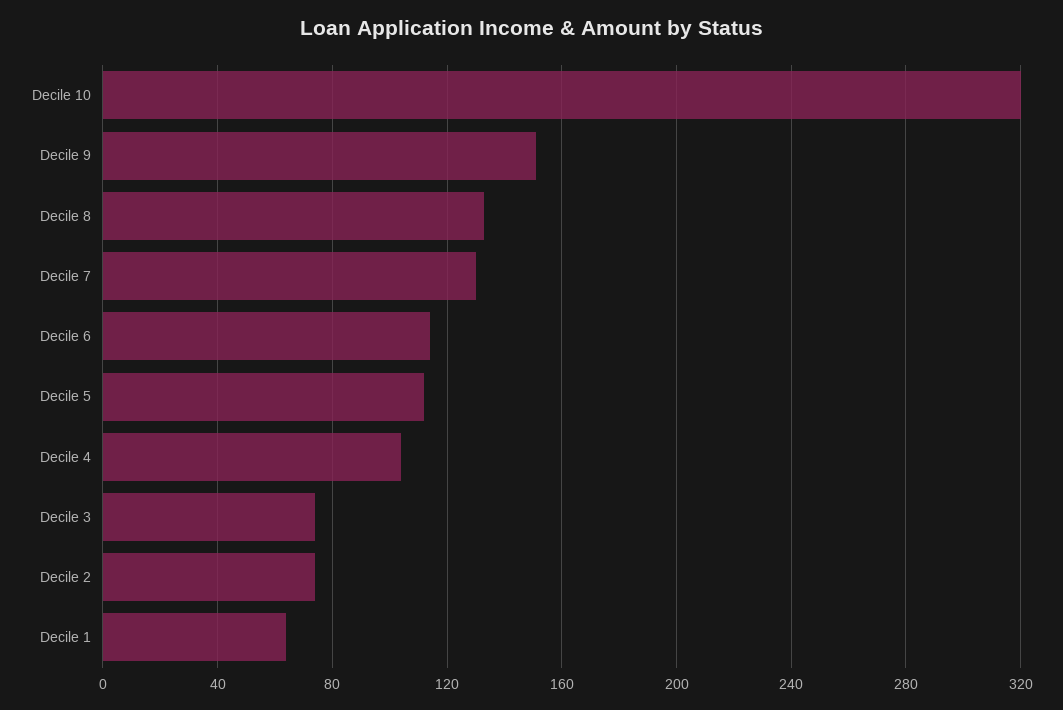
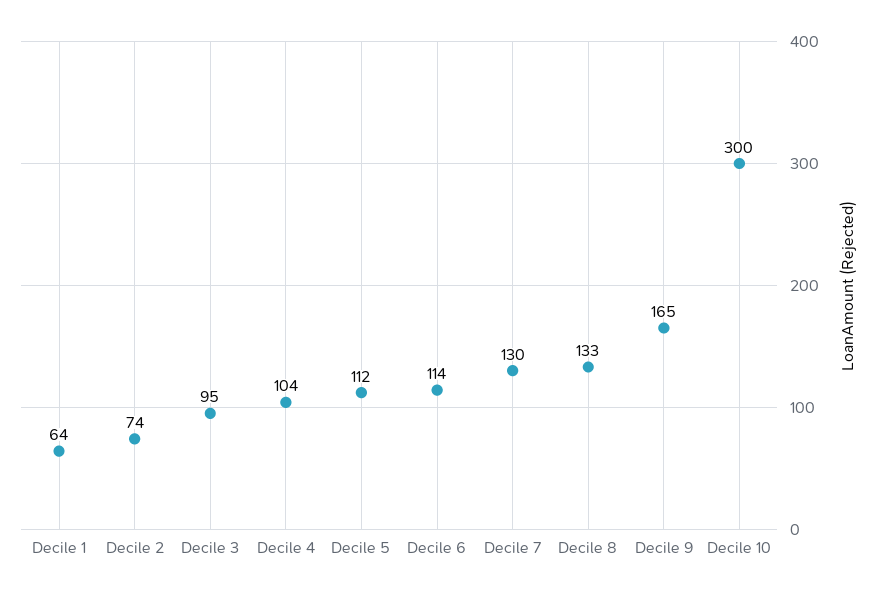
Decile 10: 320 -> 300
Decile 9: 150 -> 165
Decile 3: 75 -> 95

